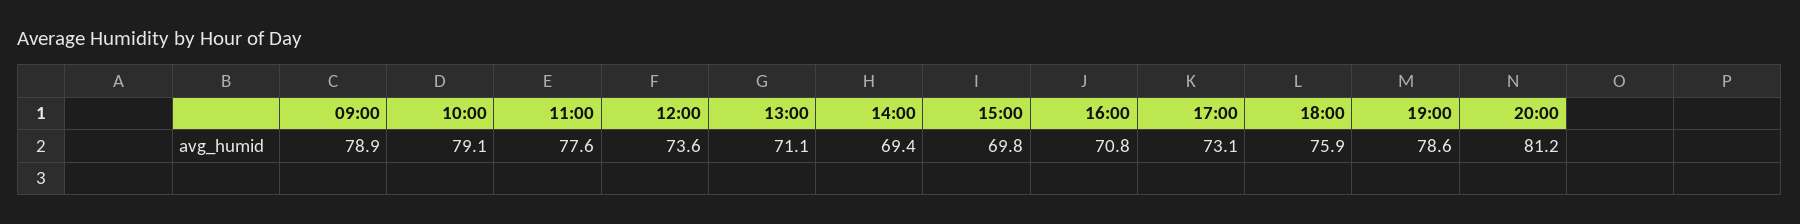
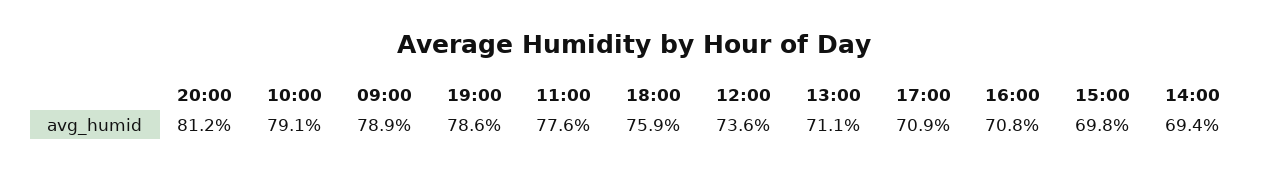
17:00: 73.1 -> 70.9

